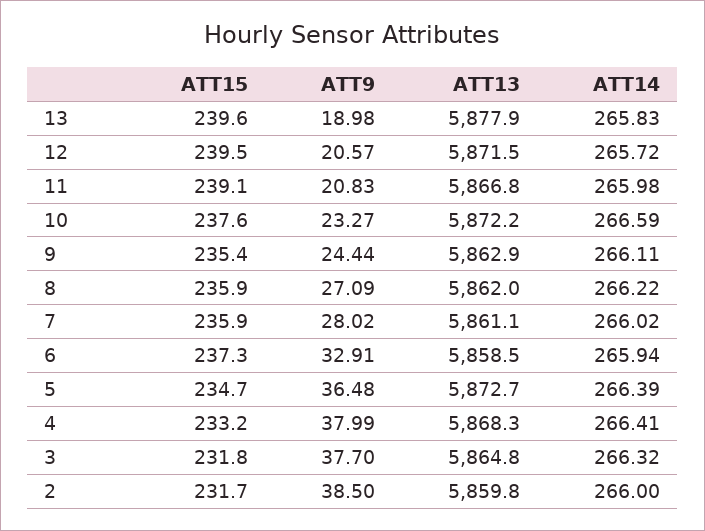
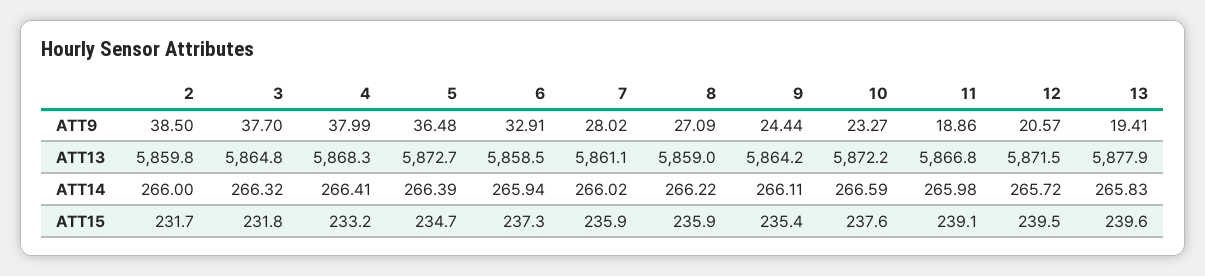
ATT9, 13: 18.98 -> 19.41
ATT9, 11: 20.83 -> 18.86
ATT13, 9: 5862.9 -> 5864.2
ATT13, 8: 5862 -> 5859

